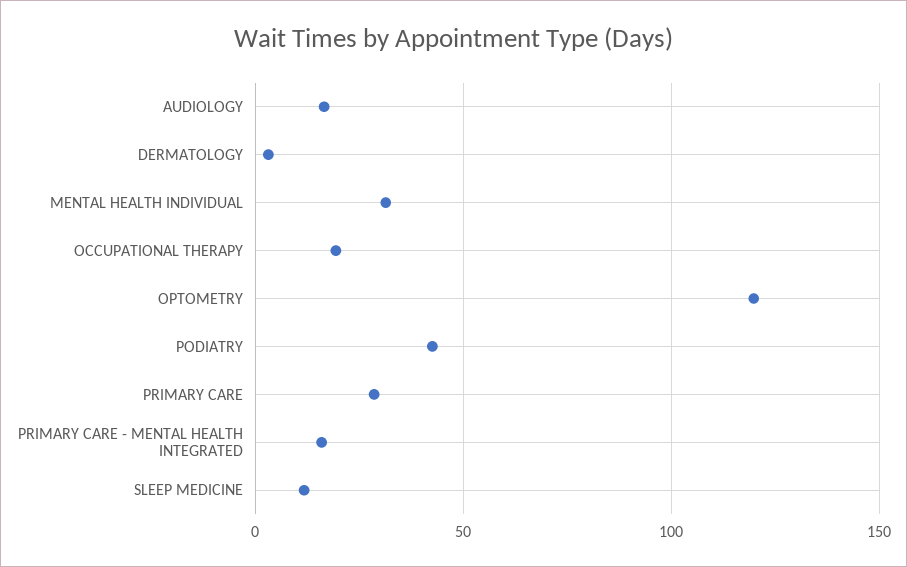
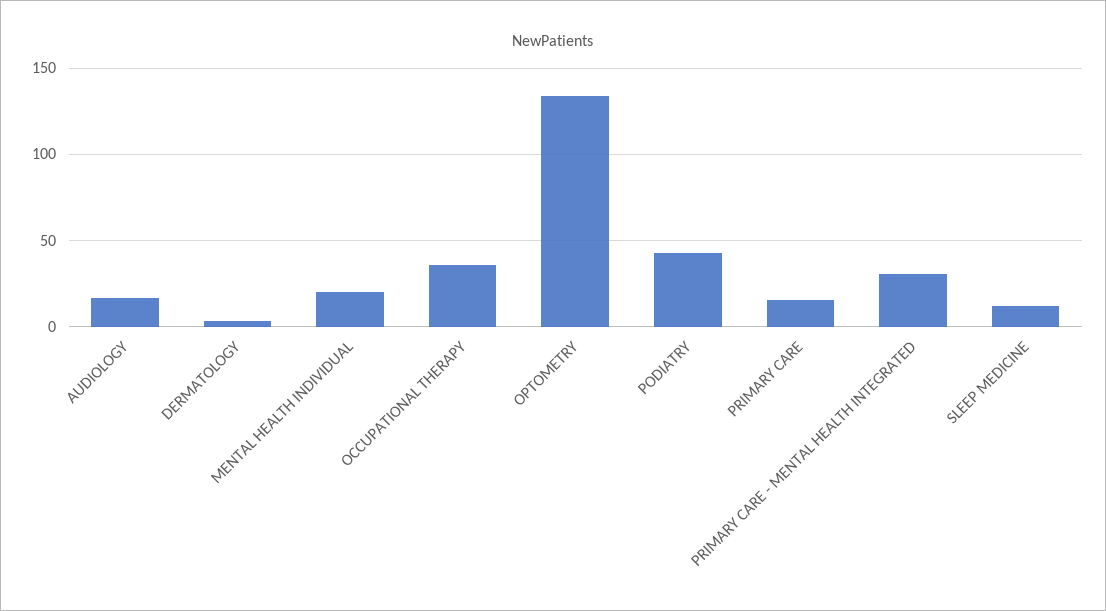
MENTAL HEALTH INDIVIDUAL: 30 -> 20
OCCUPATIONAL THERAPY: 20 -> 35
OPTOMETRY: 120 -> 135
PRIMARY CARE: 30 -> 15
PRIMARY CARE - MENTAL HEALTH INTEGRATED: 15 -> 30

